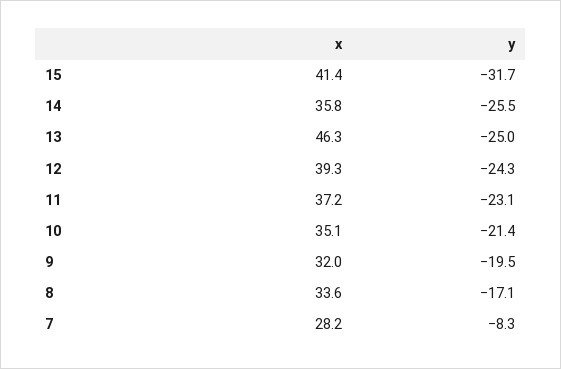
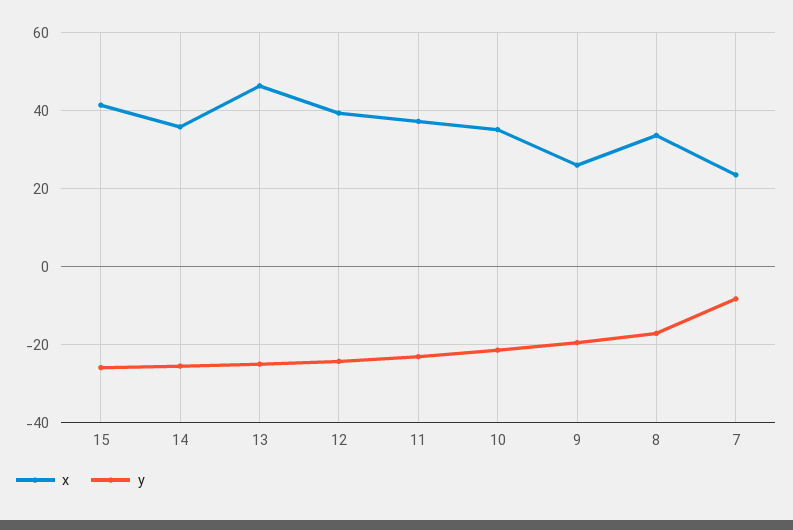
y, 15: -31.7 -> -26
x, 9: 32 -> 26
x, 7: 28.2 -> 24

